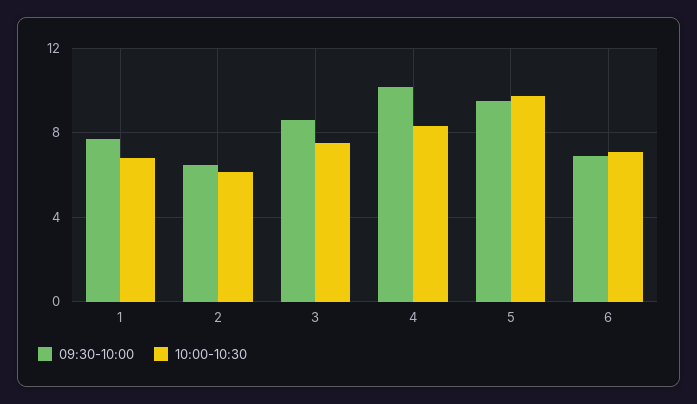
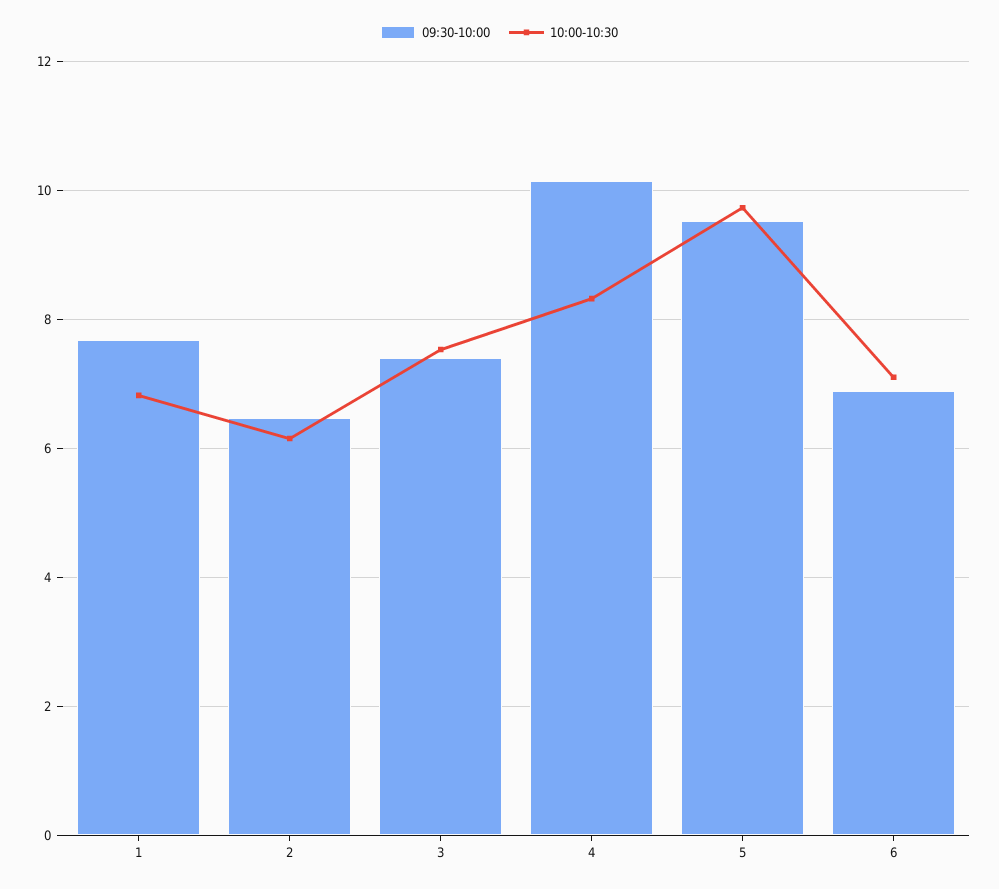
09:30-10:00, 3: 8.5 -> 7.4

